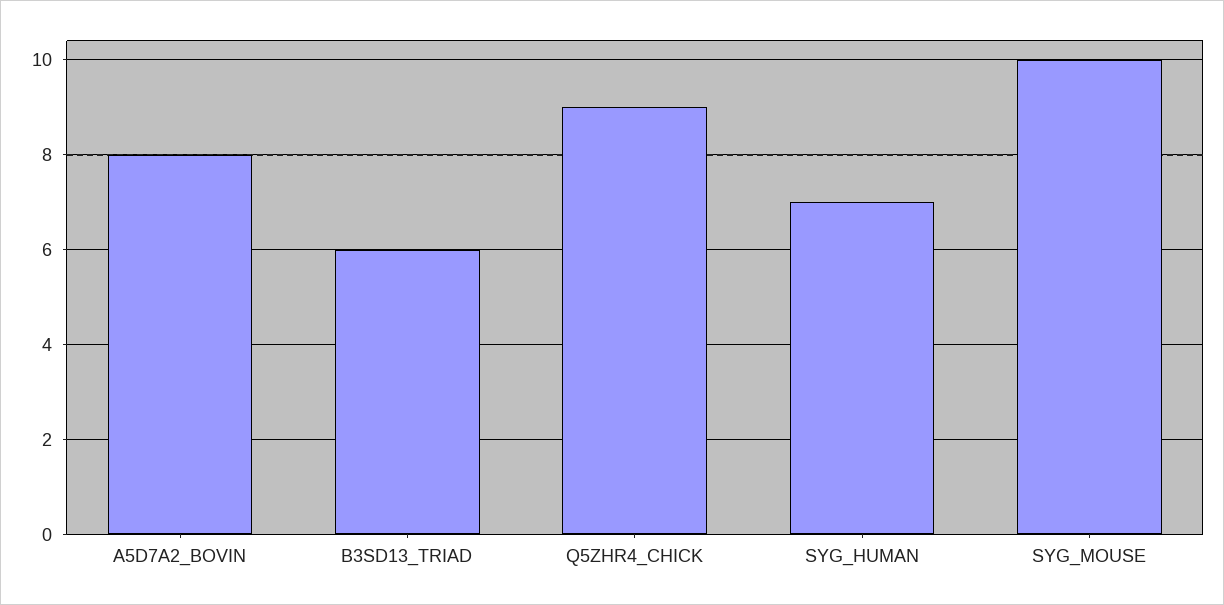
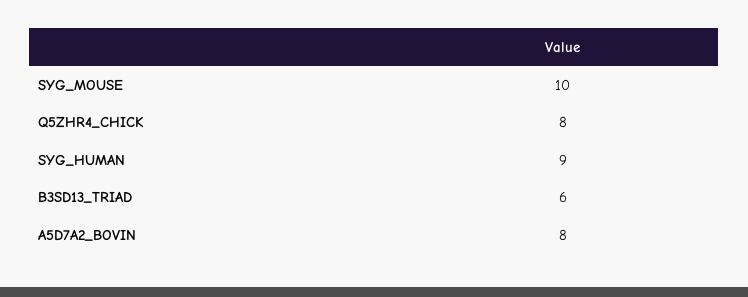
Q5ZHR4_CHICK: 9 -> 8
SYG_HUMAN: 7 -> 9

